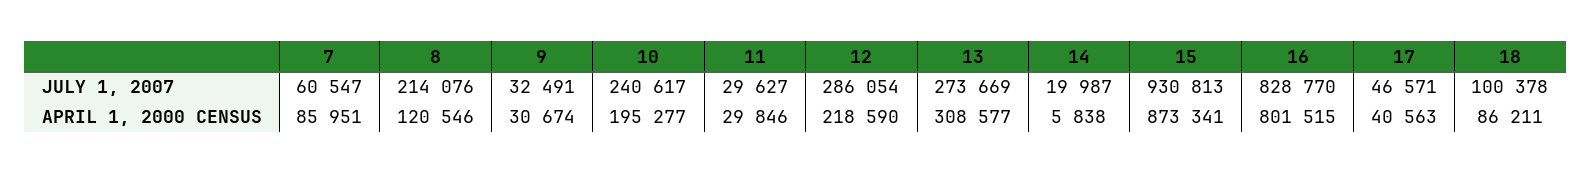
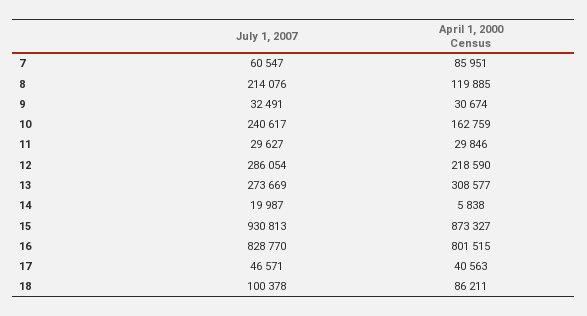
8, APRIL 1, 2000 CENSUS: 120546 -> 119885
10, APRIL 1, 2000 CENSUS: 195277 -> 162759
15, APRIL 1, 2000 CENSUS: 873341 -> 873327

